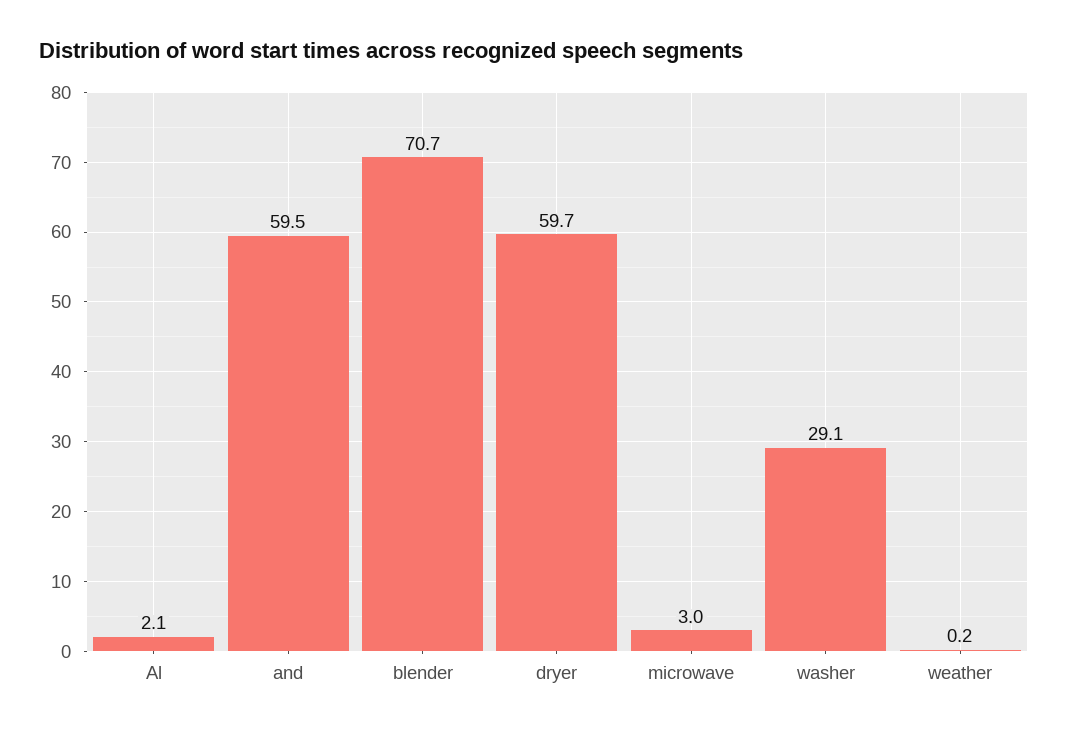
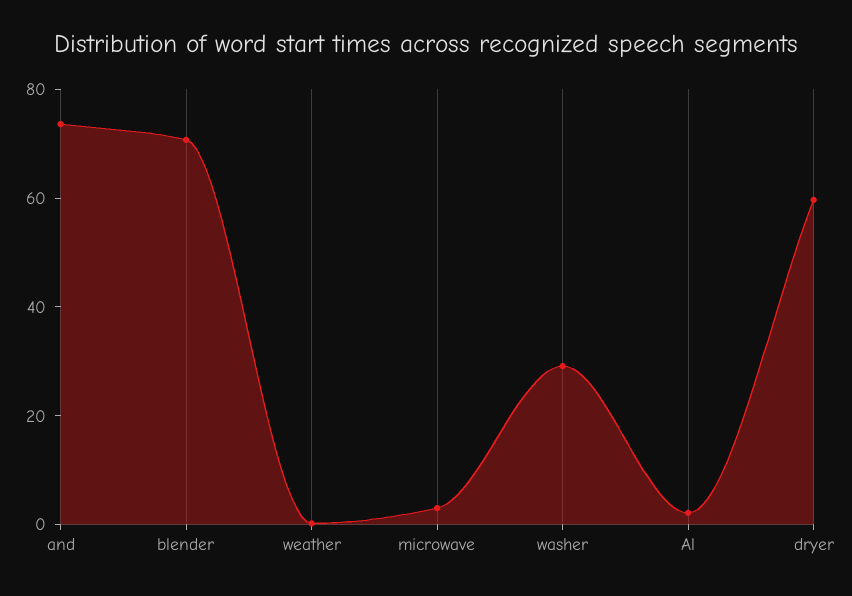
and: 59.5 -> 75

